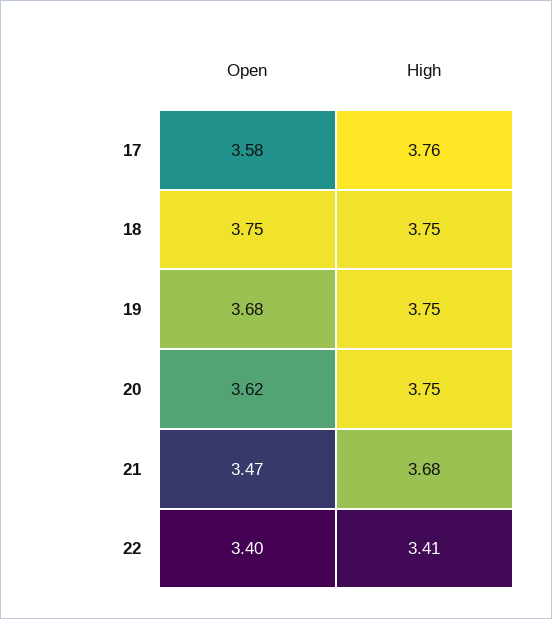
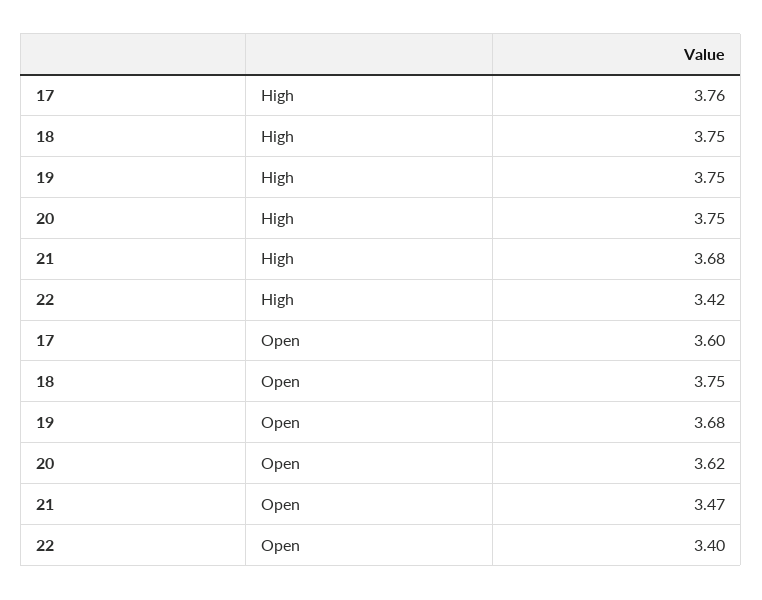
Open, 17: 3.58 -> 3.6
High, 22: 3.41 -> 3.42

